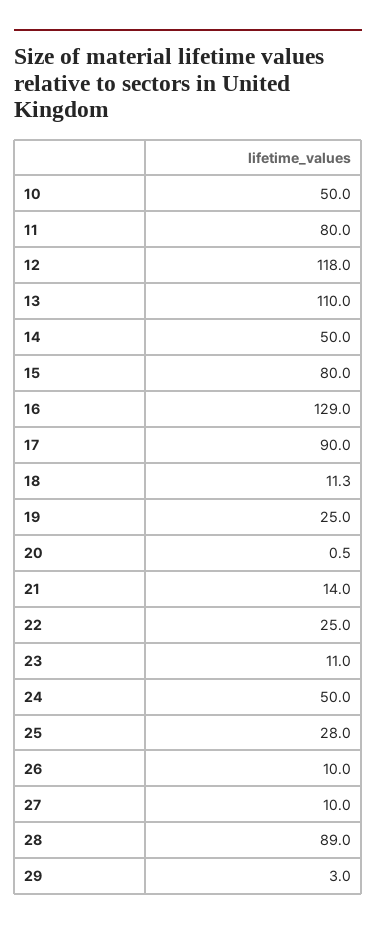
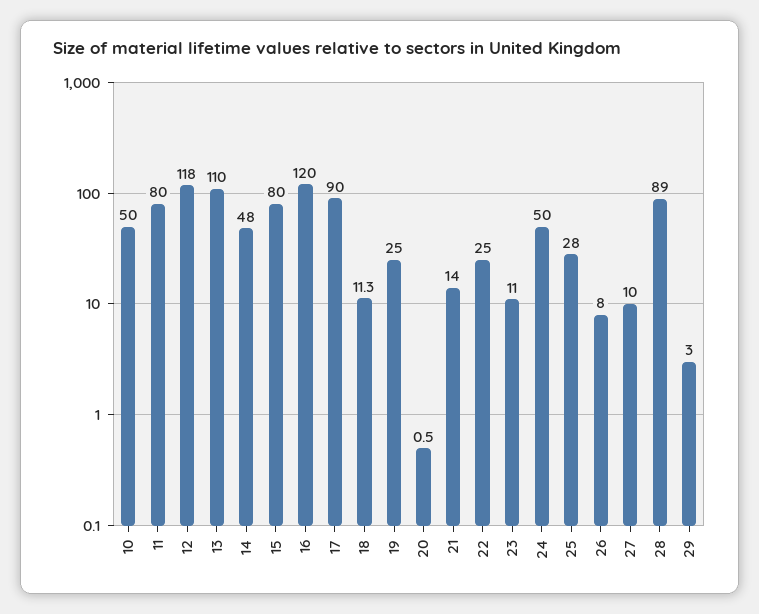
14: 50 -> 48
16: 129 -> 120
26: 10 -> 8

